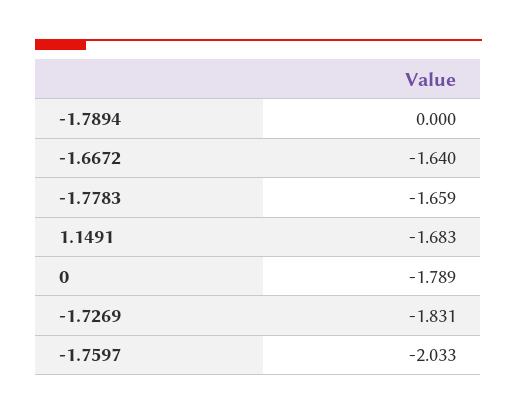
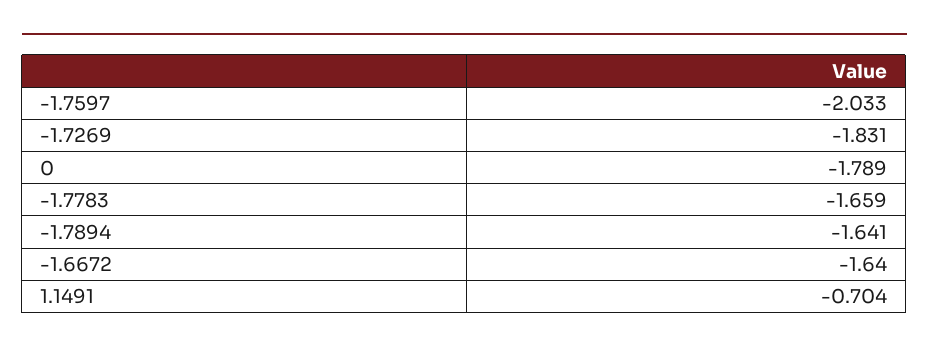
-1.7894: 0 -> -1.641
1.1491: -1.683 -> -0.704

